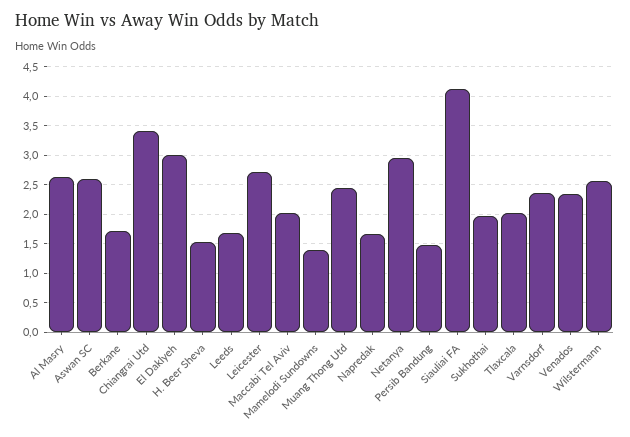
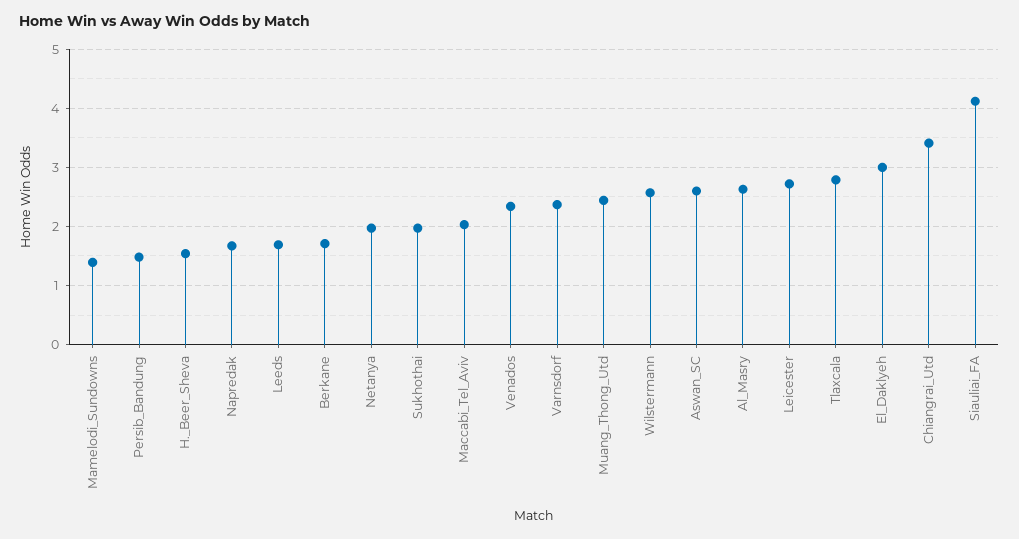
Netanya: 3 -> 2
Tlaxcala: 2 -> 2.8

